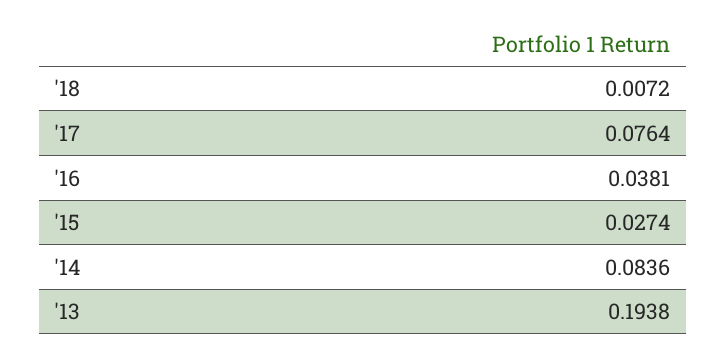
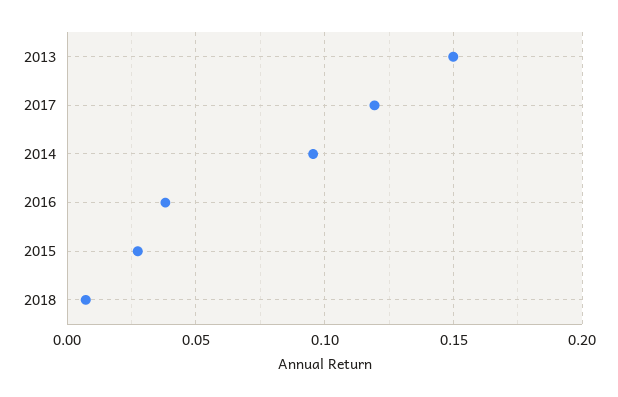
'17: 0.0764 -> 0.12
'14: 0.0836 -> 0.095
'13: 0.1938 -> 0.15

